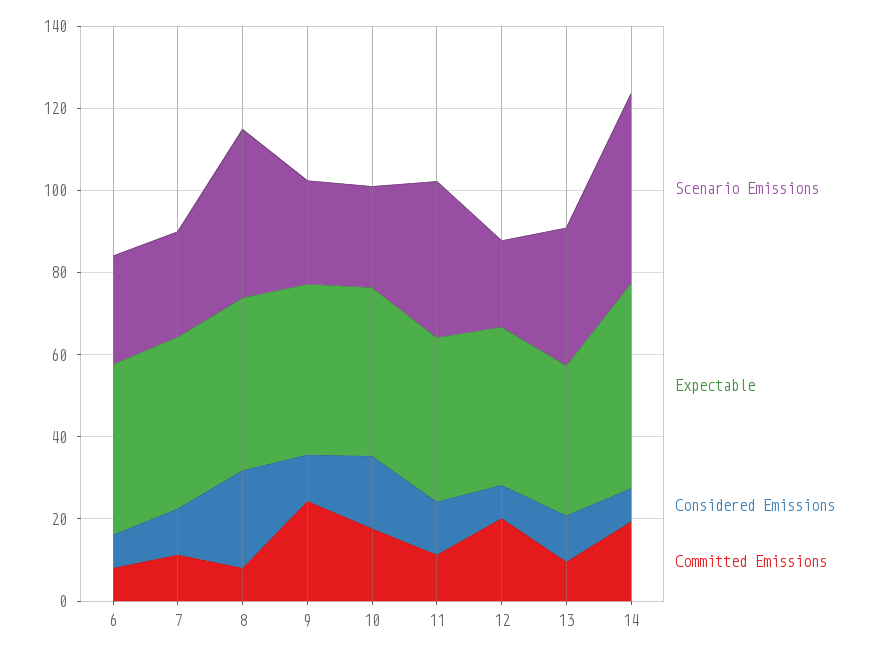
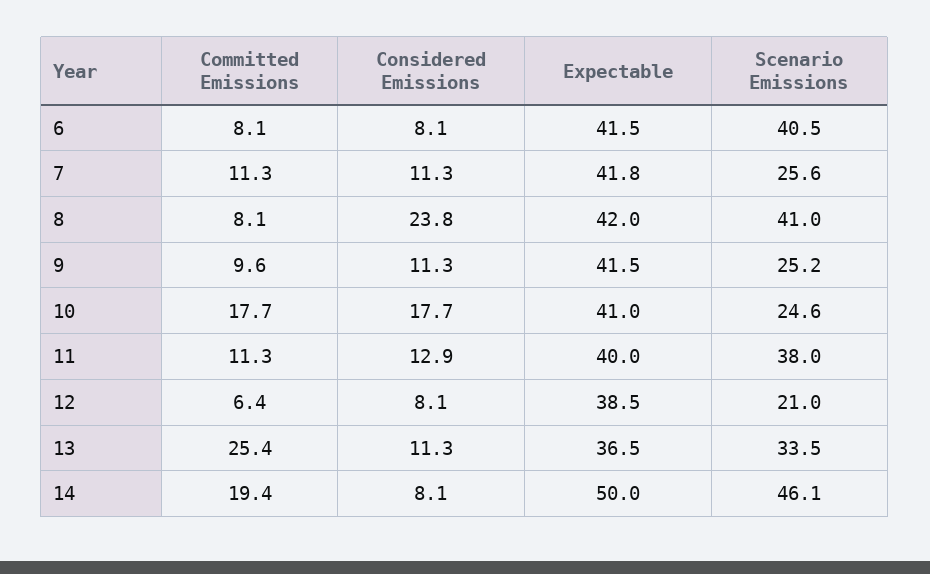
Scenario Emissions, 6: 25 -> 40.5
Committed Emissions, 9: 25 -> 9.6
Committed Emissions, 12: 20 -> 6.4
Committed Emissions, 13: 10 -> 25.4

